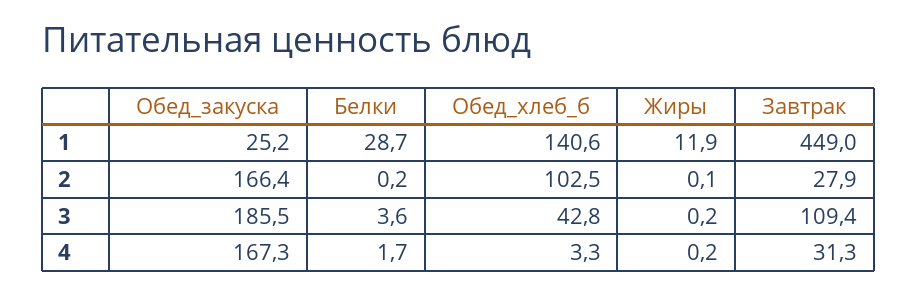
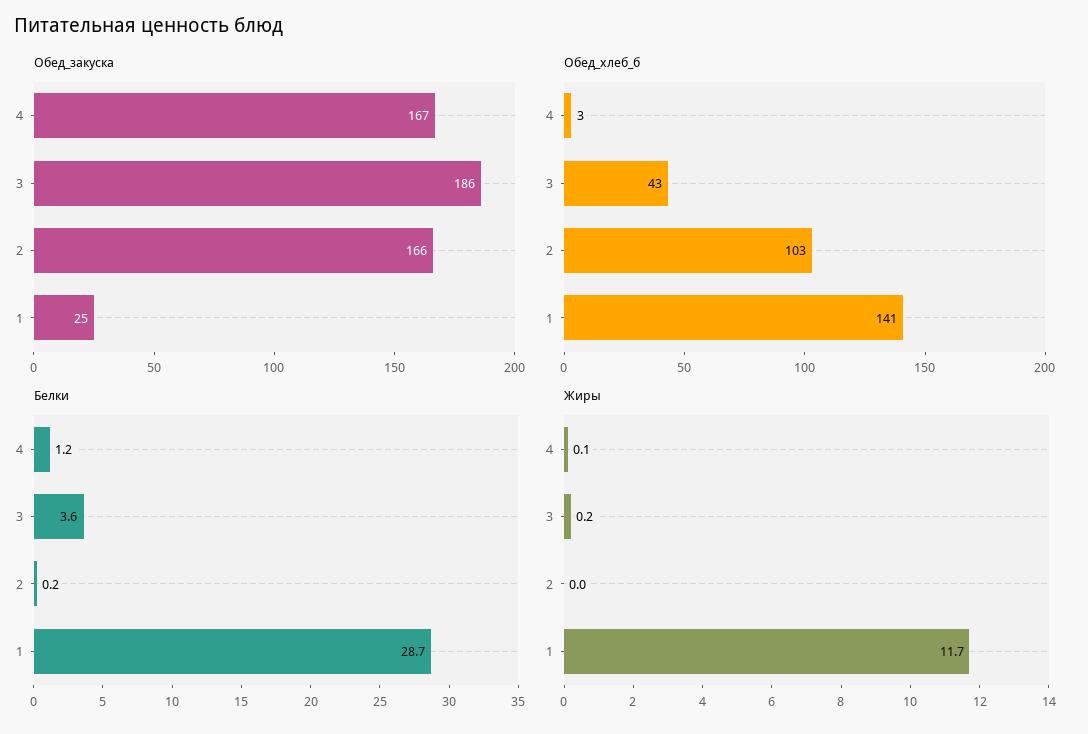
Жиры, 1: 11.9 -> 11.7
Завтрак, 1: 449 -> none
Жиры, 2: 0.1 -> 0
Завтрак, 2: 27.9 -> none
Завтрак, 3: 109.4 -> none
Белки, 4: 1.7 -> 1.2
Жиры, 4: 0.2 -> 0.1
Завтрак, 4: 31.3 -> none

